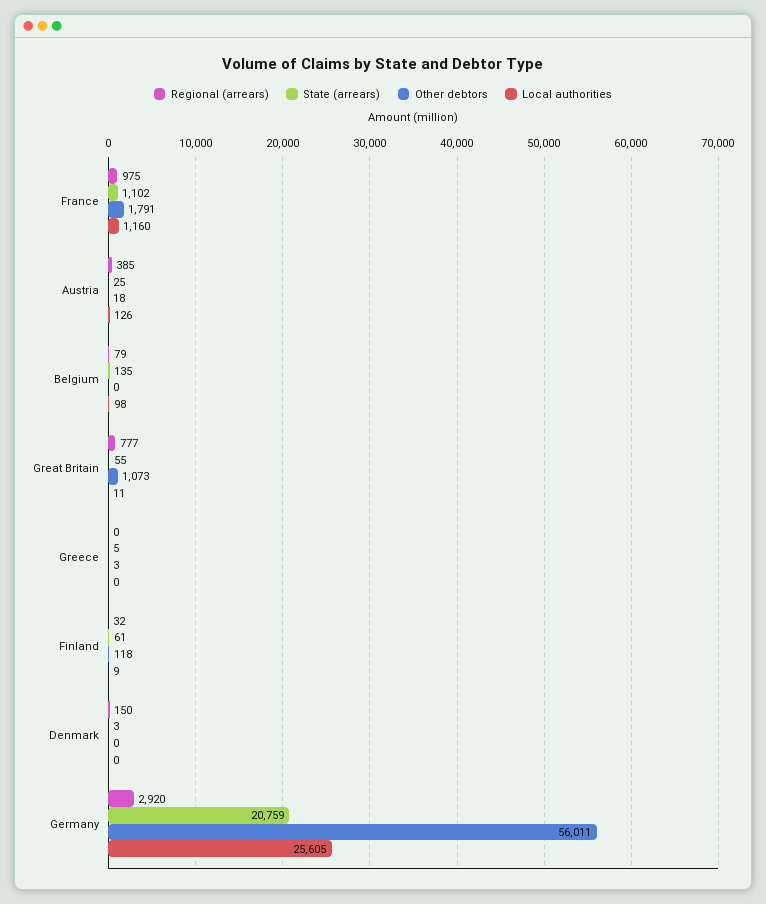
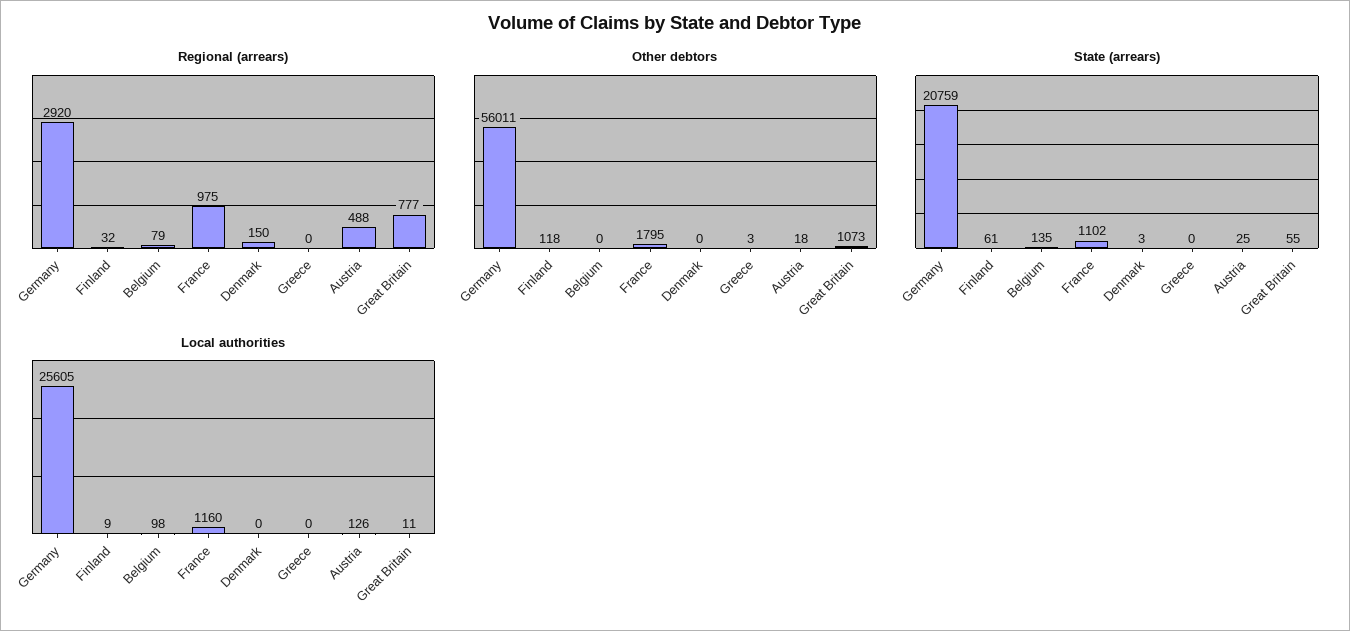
Other debtors, France: 1791 -> 1795
Regional (arrears), Austria: 385 -> 488
State (arrears), Greece: 5 -> 0

